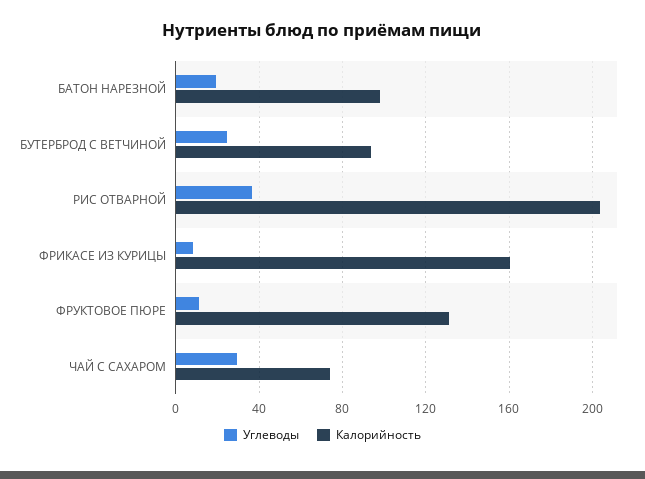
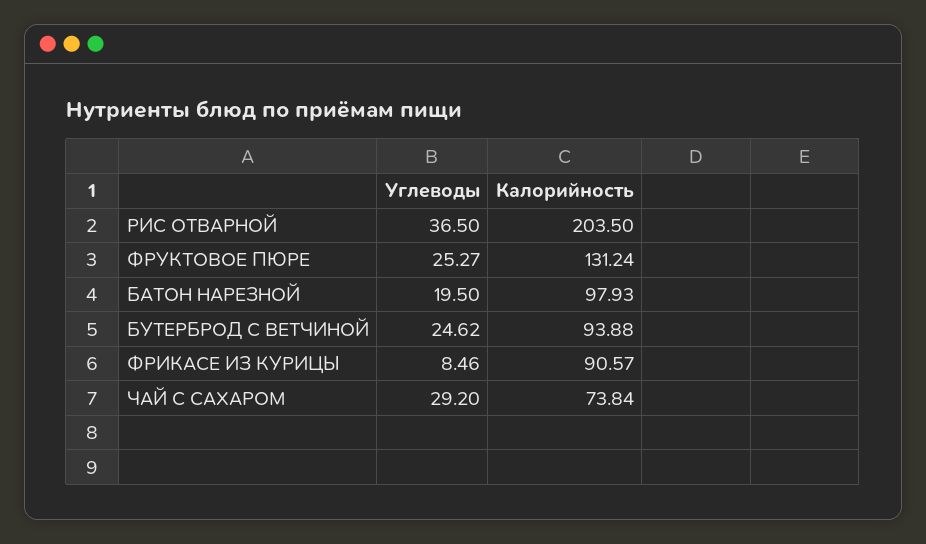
Калорийность, ФРИКАСЕ ИЗ КУРИЦЫ: 160 -> 90.57
Углеводы, ФРУКТОВОЕ ПЮРЕ: 10 -> 25.27

